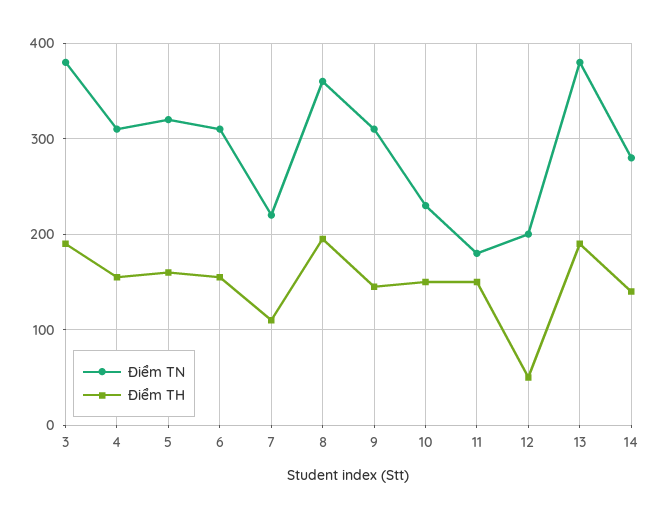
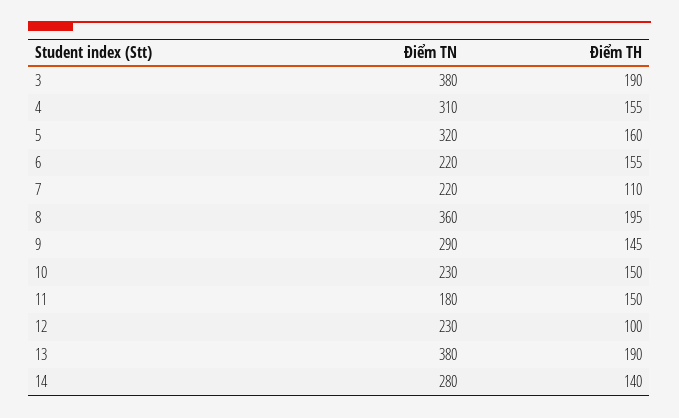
Điểm TN, 6: 310 -> 220
Điểm TN, 9: 310 -> 290
Điểm TN, 12: 200 -> 230
Điểm TH, 12: 50 -> 100

